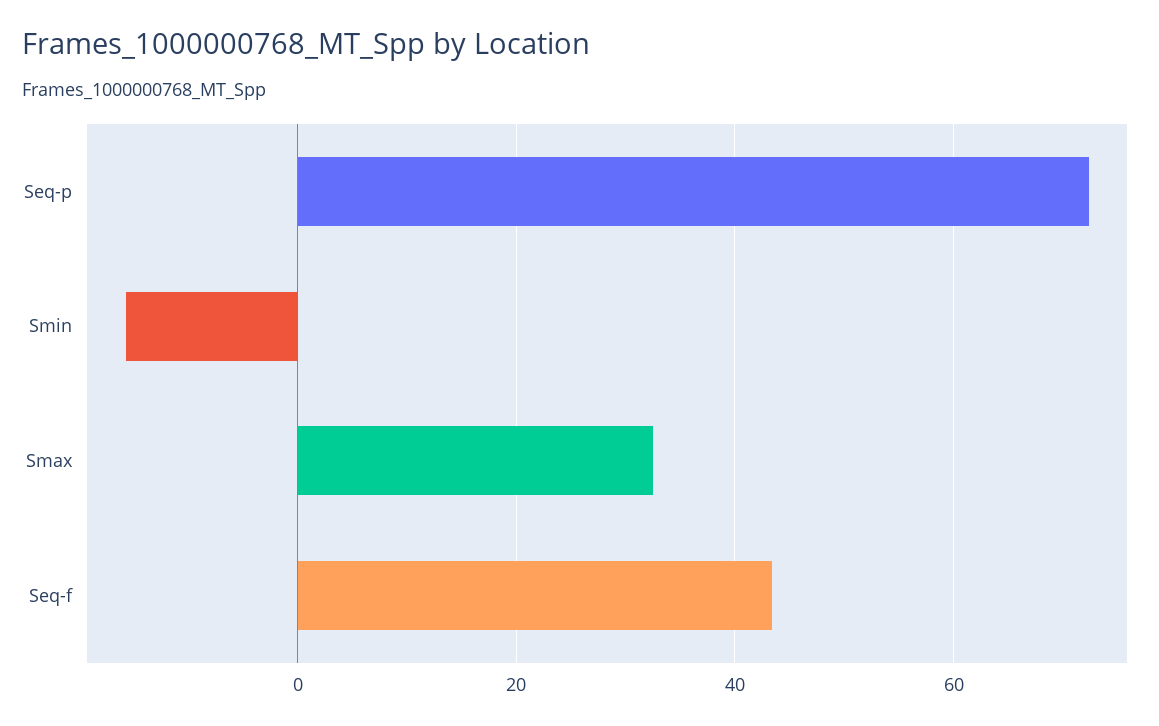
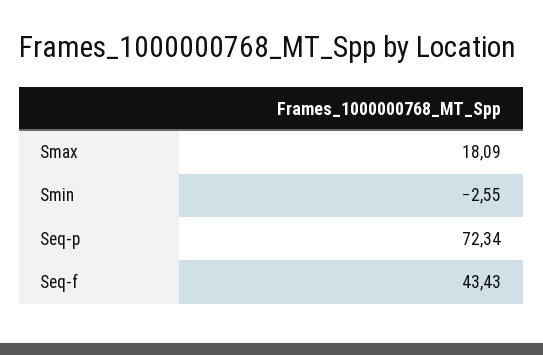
Smin: -16 -> -2.55
Smax: 32 -> 18.09

